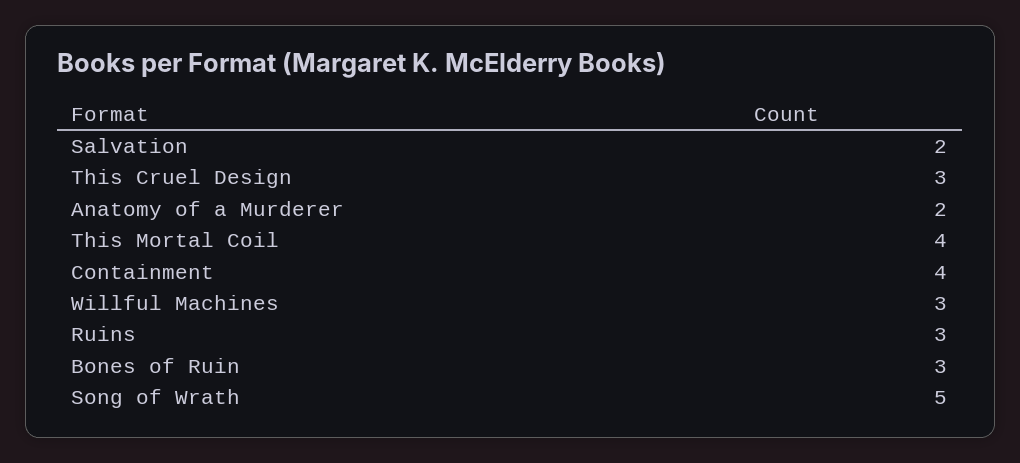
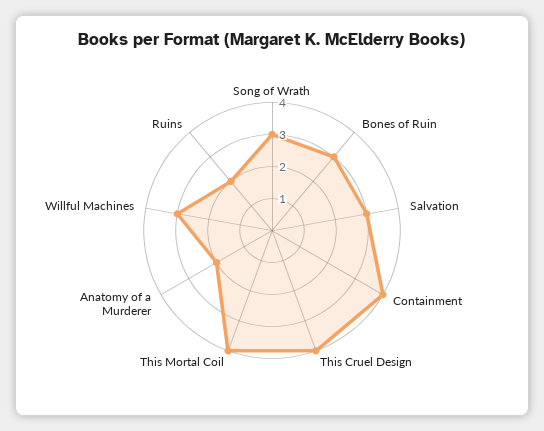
Salvation: 2 -> 3
This Cruel Design: 3 -> 4
Ruins: 3 -> 2
Song of Wrath: 5 -> 3

